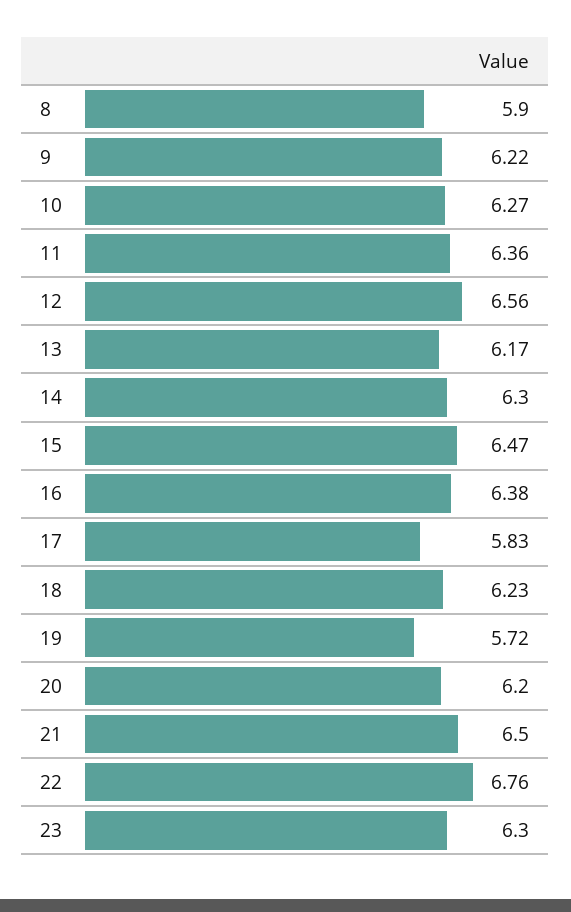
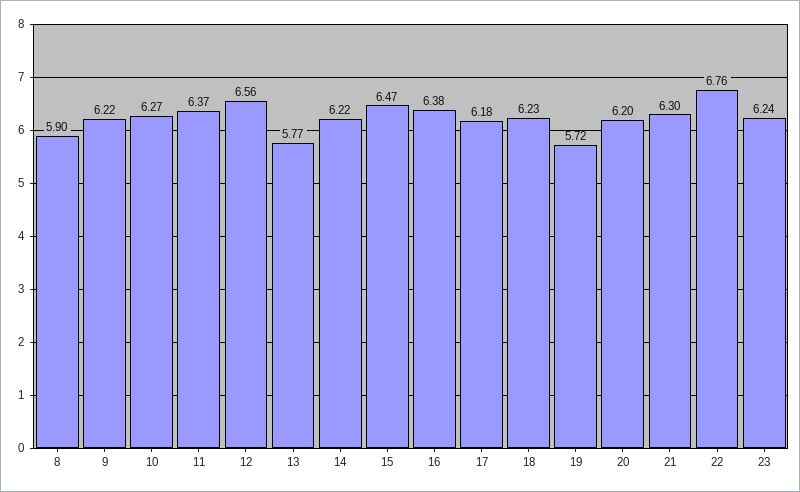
11: 6.36 -> 6.37
13: 6.17 -> 5.77
14: 6.3 -> 6.22
17: 5.83 -> 6.18
21: 6.5 -> 6.3
23: 6.3 -> 6.24

